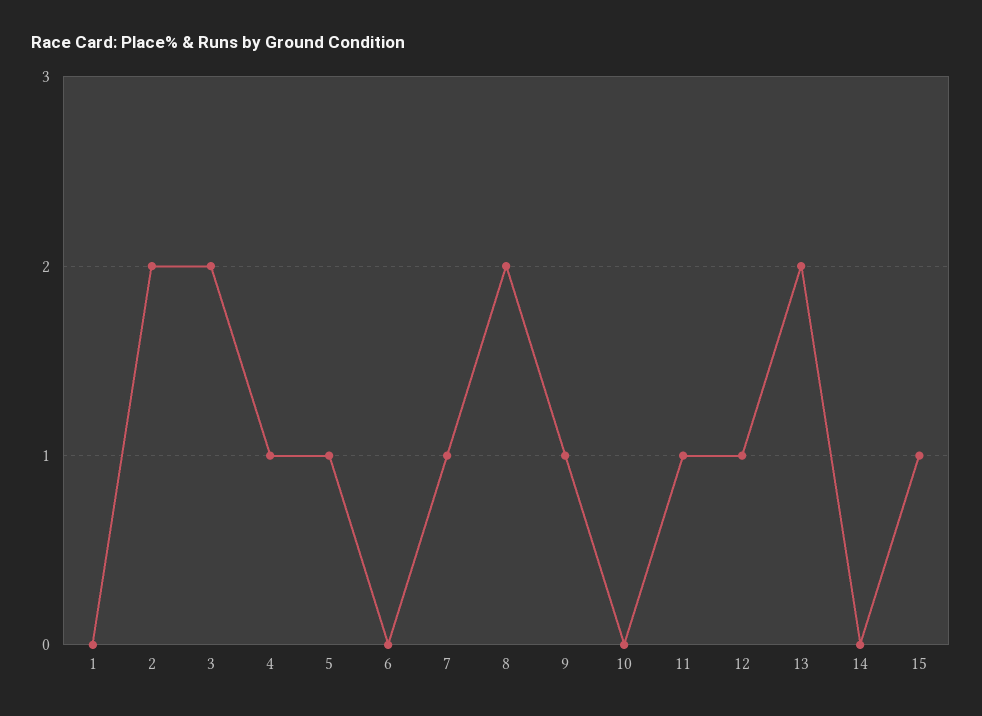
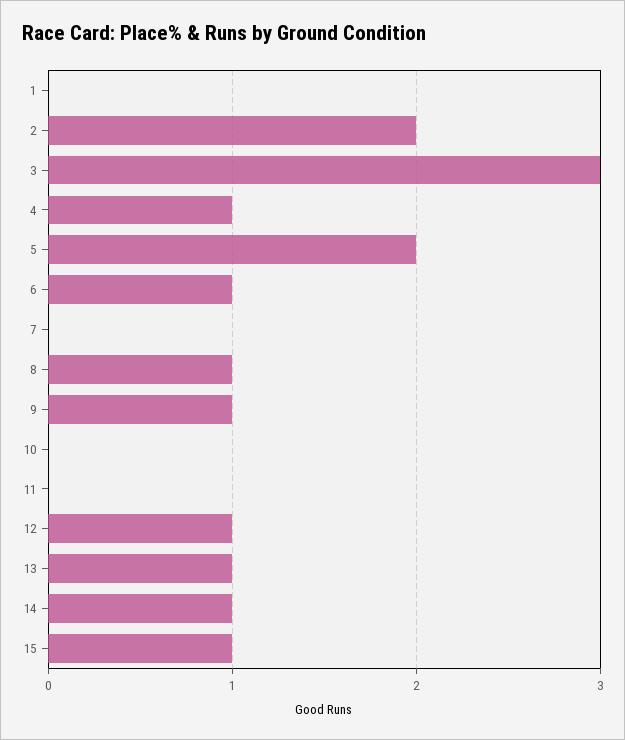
3: 2 -> 3
5: 1 -> 2
6: 0 -> 1
7: 1 -> 0
8: 2 -> 1
11: 1 -> 0
13: 2 -> 1
14: 0 -> 1

